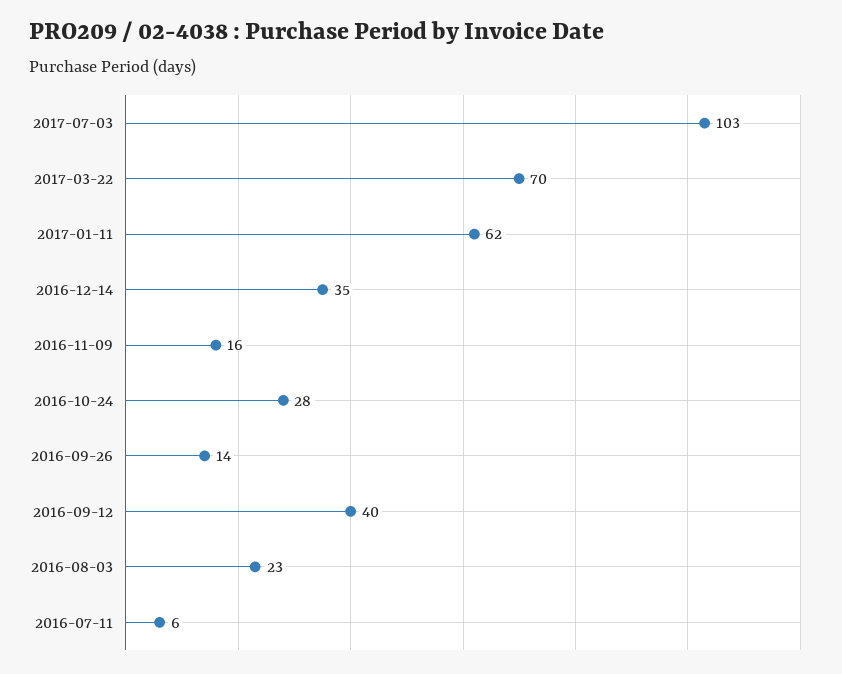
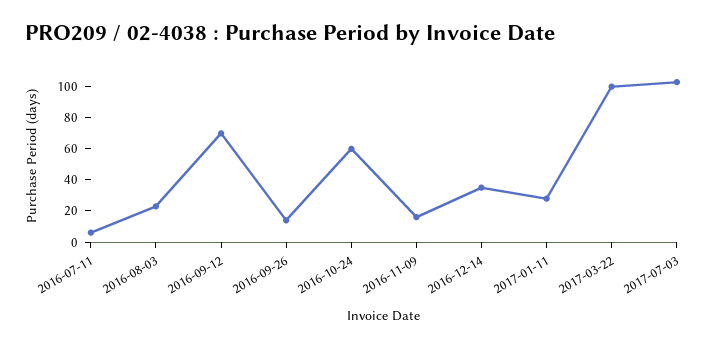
2017-03-22: 70 -> 100
2017-01-11: 62 -> 30
2016-10-24: 28 -> 60
2016-09-12: 40 -> 70

